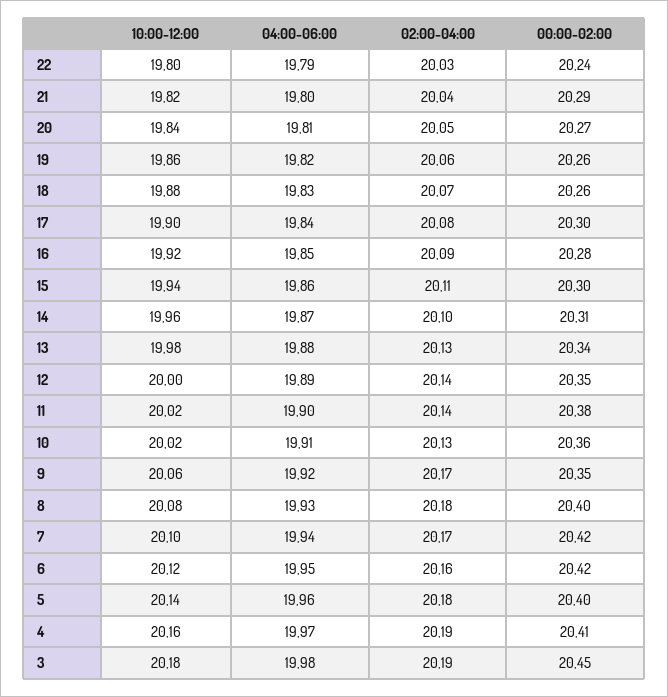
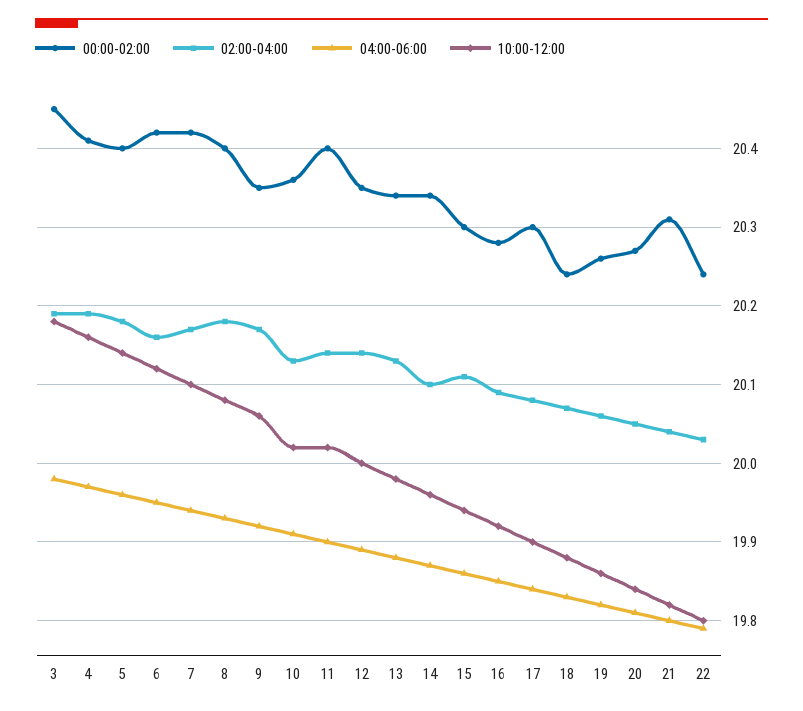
00:00-02:00, 21: 20.29 -> 20.31
00:00-02:00, 18: 20.26 -> 20.24
00:00-02:00, 14: 20.31 -> 20.34
00:00-02:00, 11: 20.38 -> 20.4

